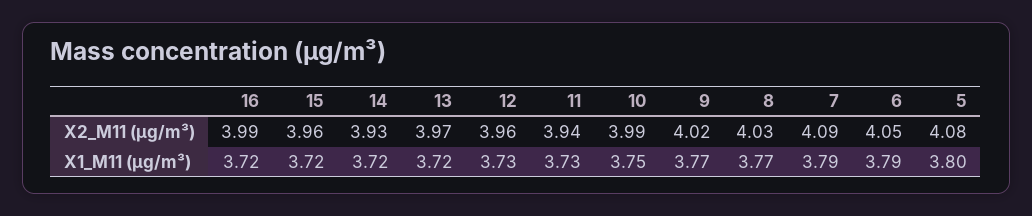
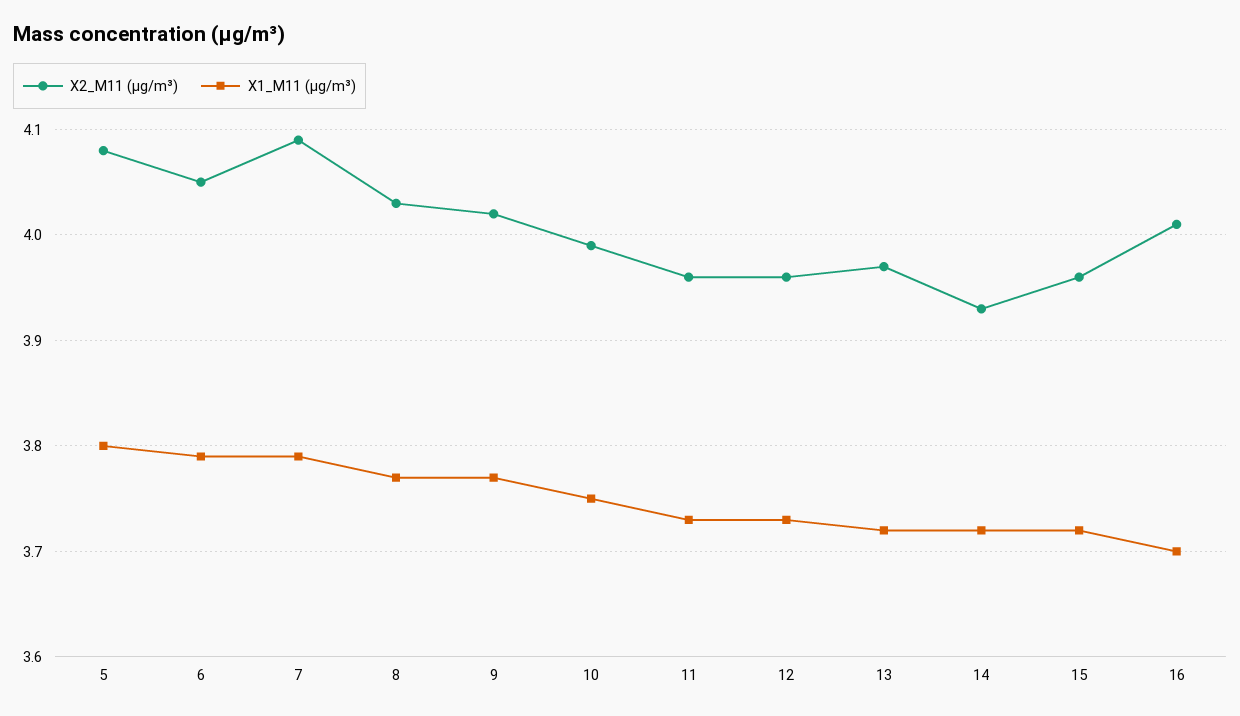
X2_M11 (μg/m³), 16: 3.99 -> 4.01
X2_M11 (μg/m³), 11: 3.94 -> 3.96
X1_M11 (μg/m³), 16: 3.72 -> 3.7

